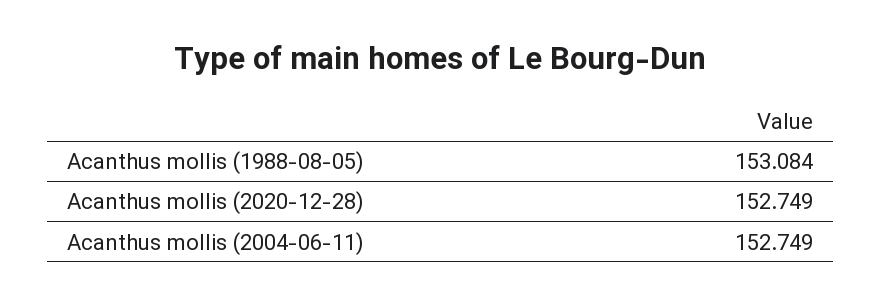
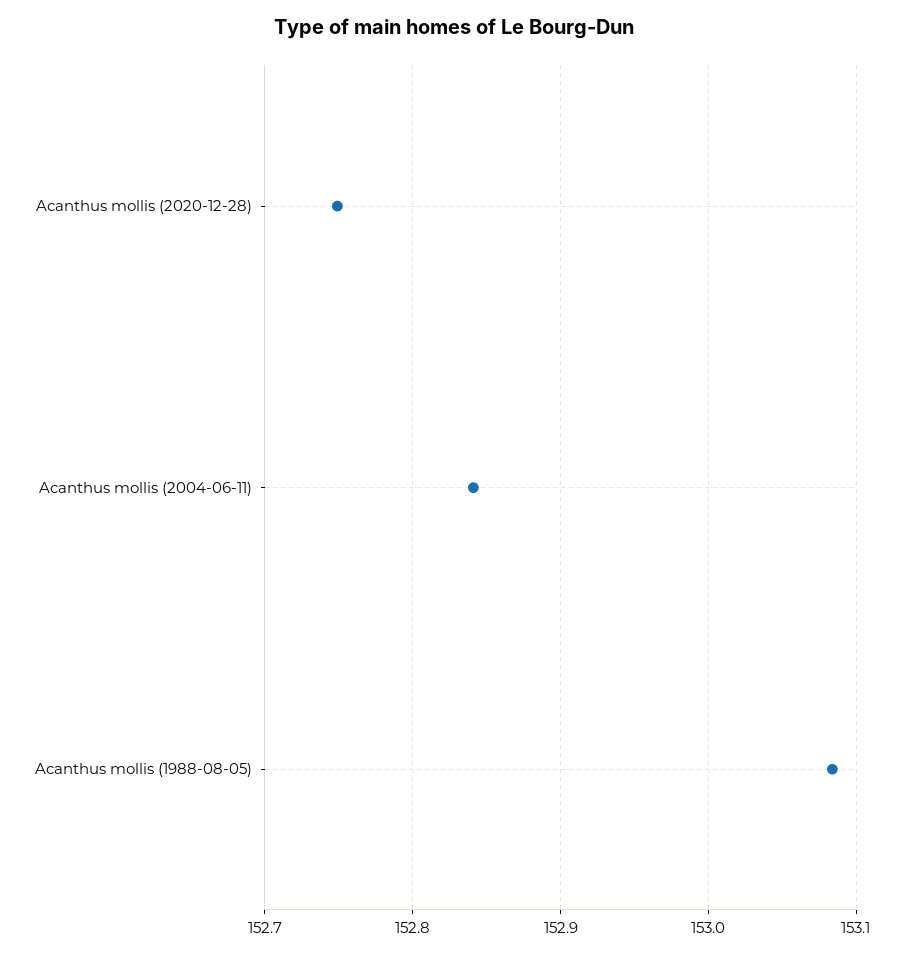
Acanthus mollis (2004-06-11): 152.749 -> 152.84

